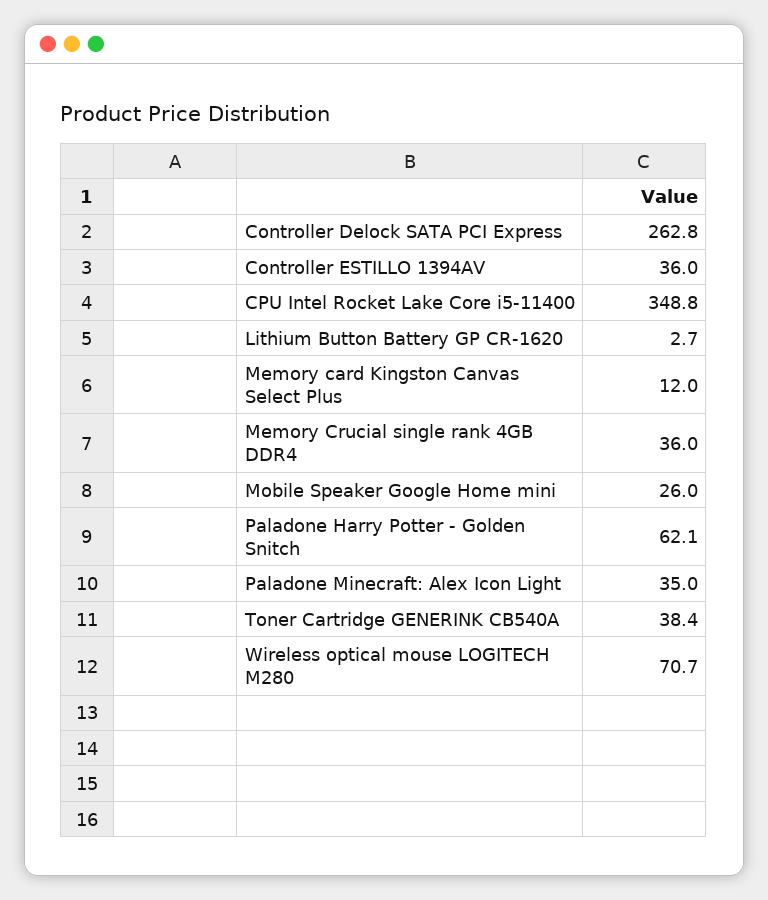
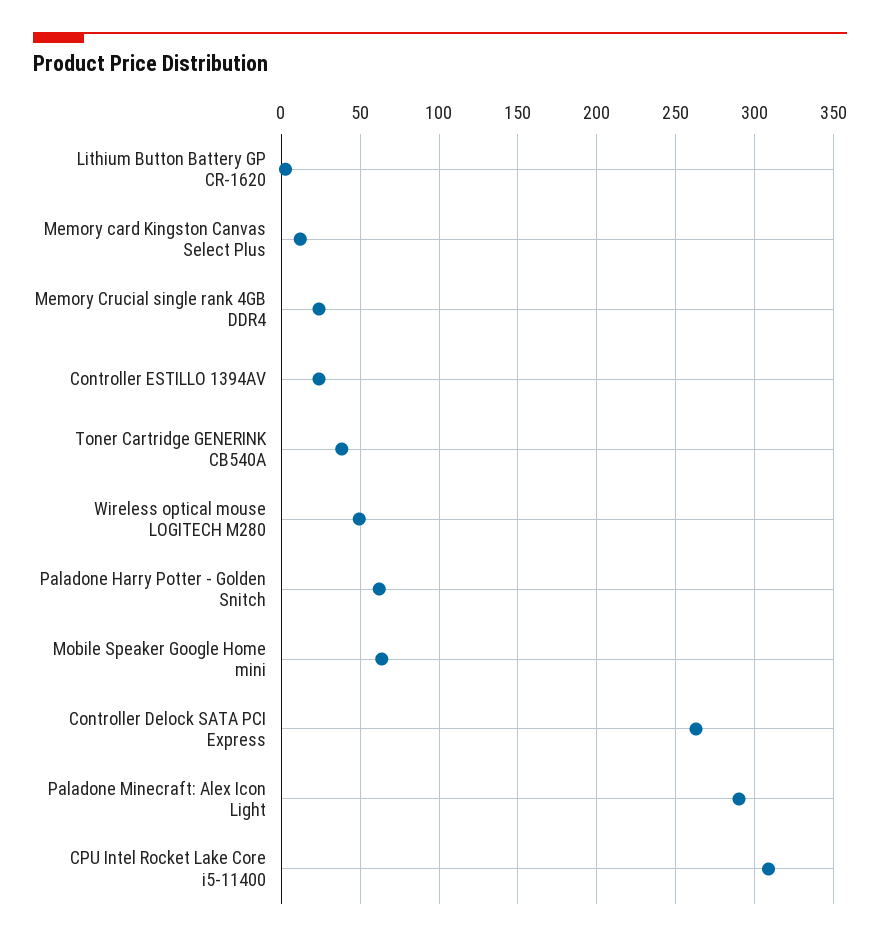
Controller ESTILLO 1394AV: 36 -> 25
CPU Intel Rocket Lake Core i5-11400: 348.8 -> 310
Memory Crucial single rank 4GB DDR4: 36 -> 25
Mobile Speaker Google Home mini: 26 -> 65
Paladone Minecraft: Alex Icon Light: 35 -> 290
Wireless optical mouse LOGITECH M280: 70.7 -> 50

